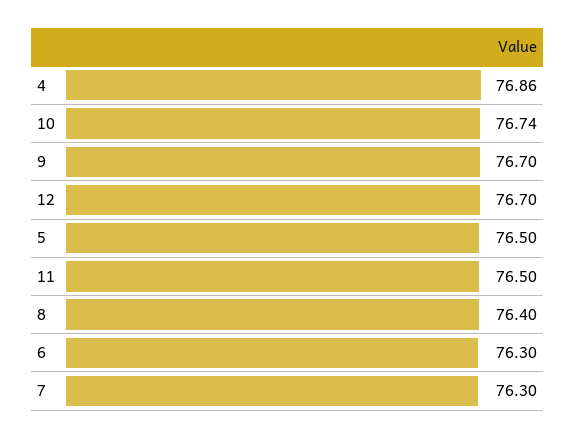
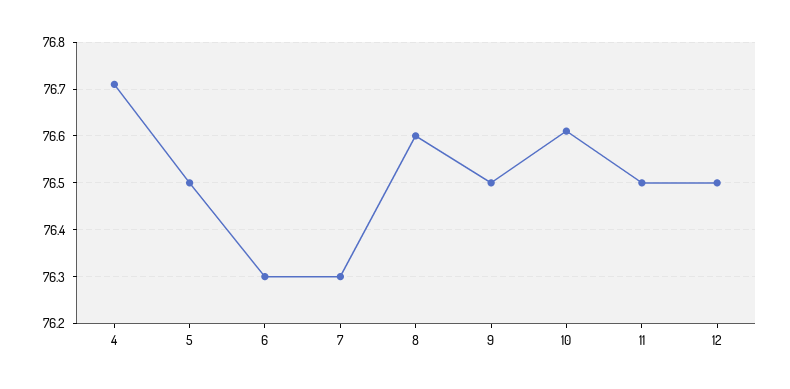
4: 76.86 -> 76.7
10: 76.74 -> 76.6
9: 76.7 -> 76.5
12: 76.7 -> 76.5
8: 76.4 -> 76.6

